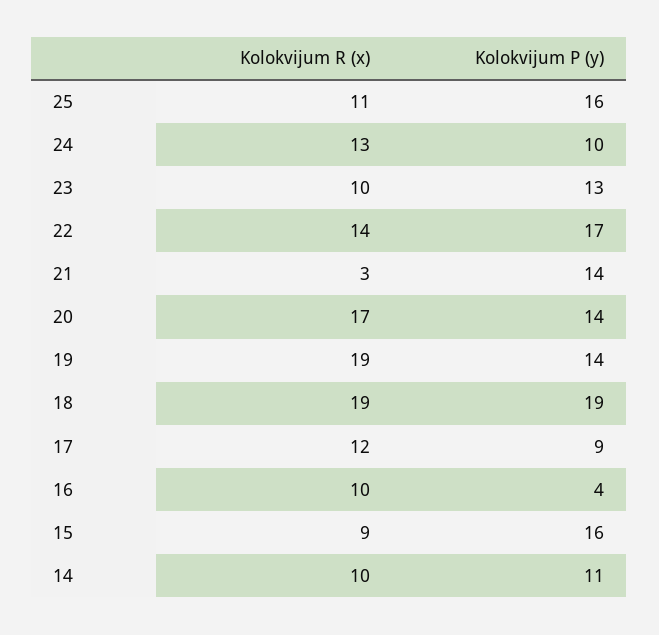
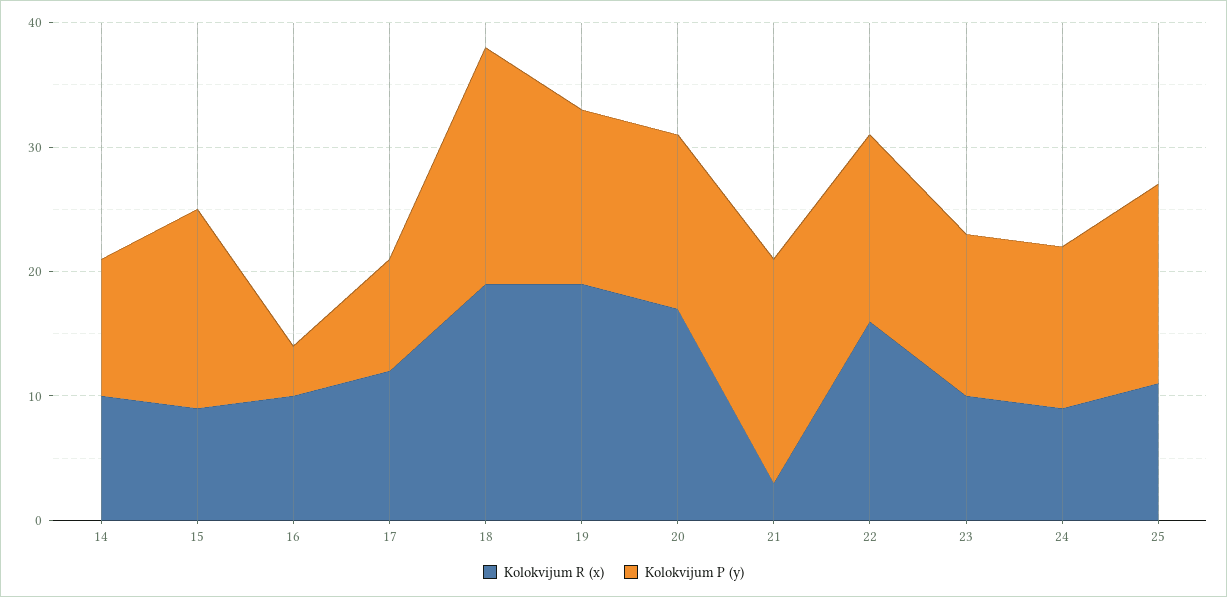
Kolokvijum R (x), 24: 13 -> 9
Kolokvijum P (y), 24: 10 -> 13
Kolokvijum R (x), 22: 14 -> 16
Kolokvijum P (y), 22: 17 -> 15
Kolokvijum P (y), 21: 14 -> 18

